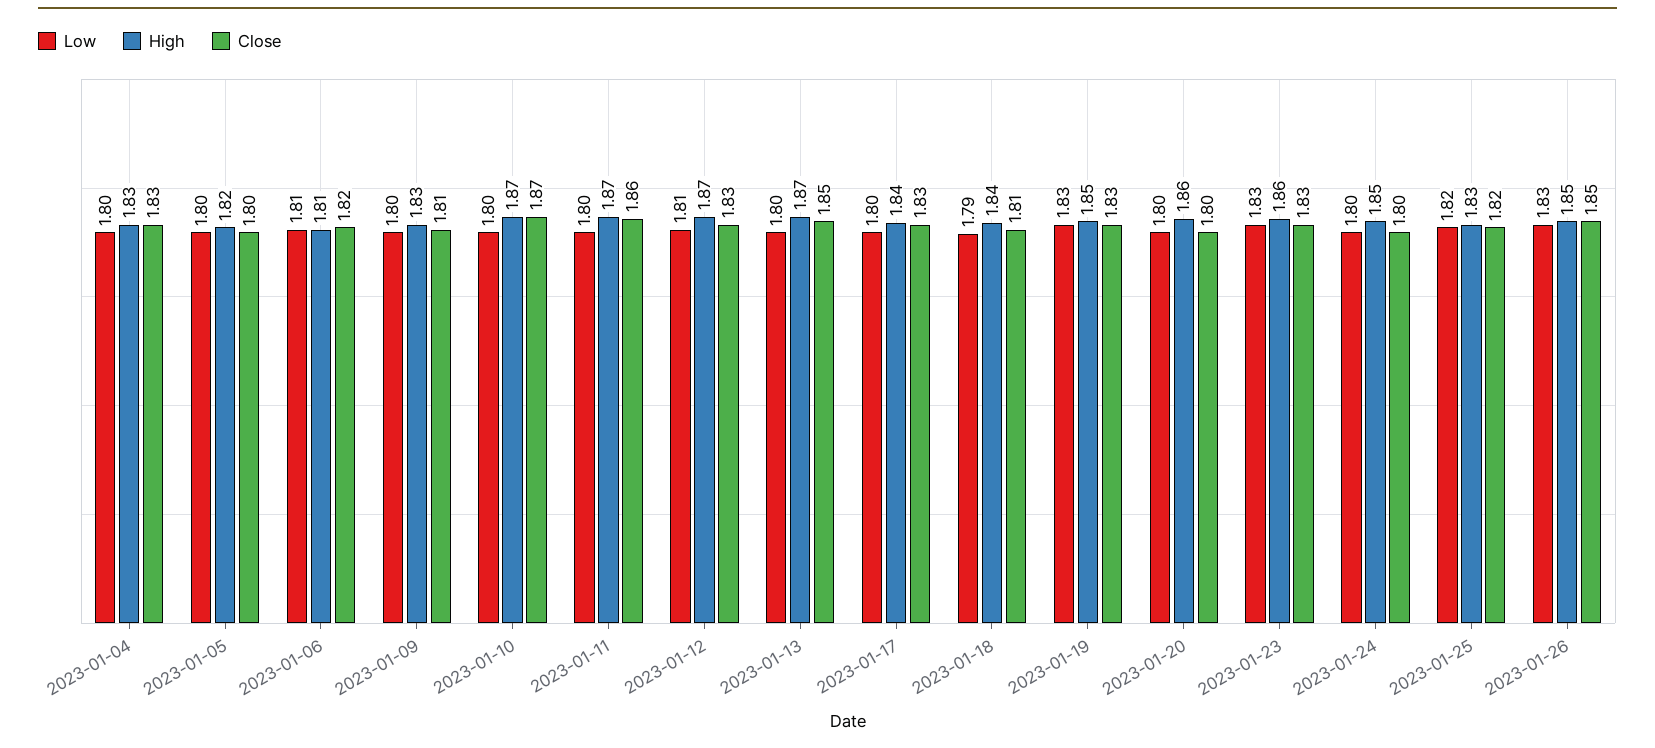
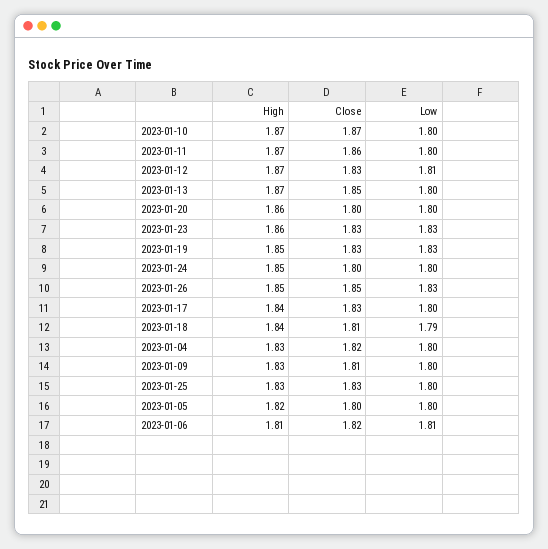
Close, 2023-01-04: 1.83 -> 1.82
Low, 2023-01-25: 1.82 -> 1.8
Close, 2023-01-25: 1.82 -> 1.83

